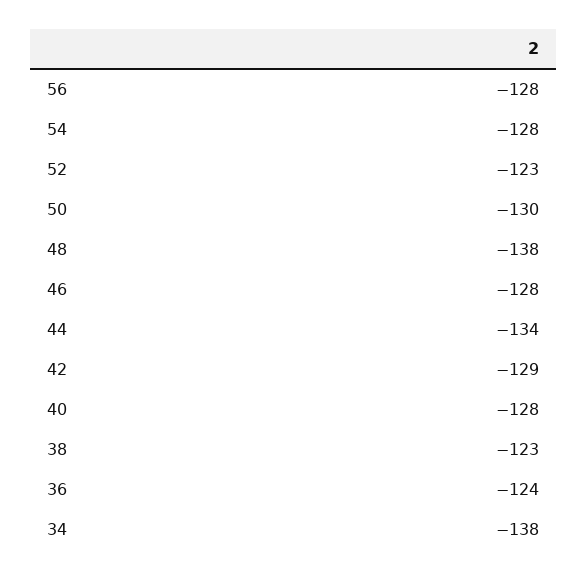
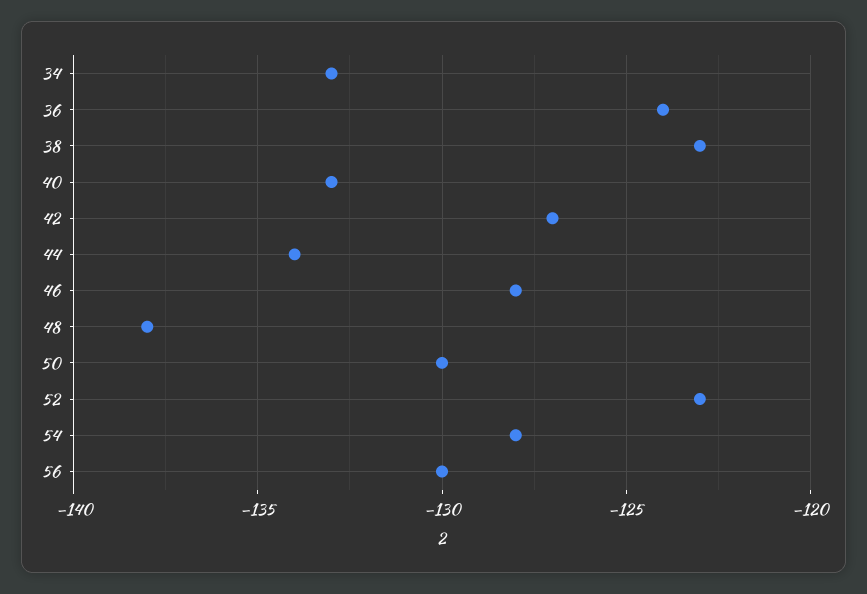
56: -128 -> -130
42: -129 -> -127
40: -128 -> -133
34: -138 -> -133

